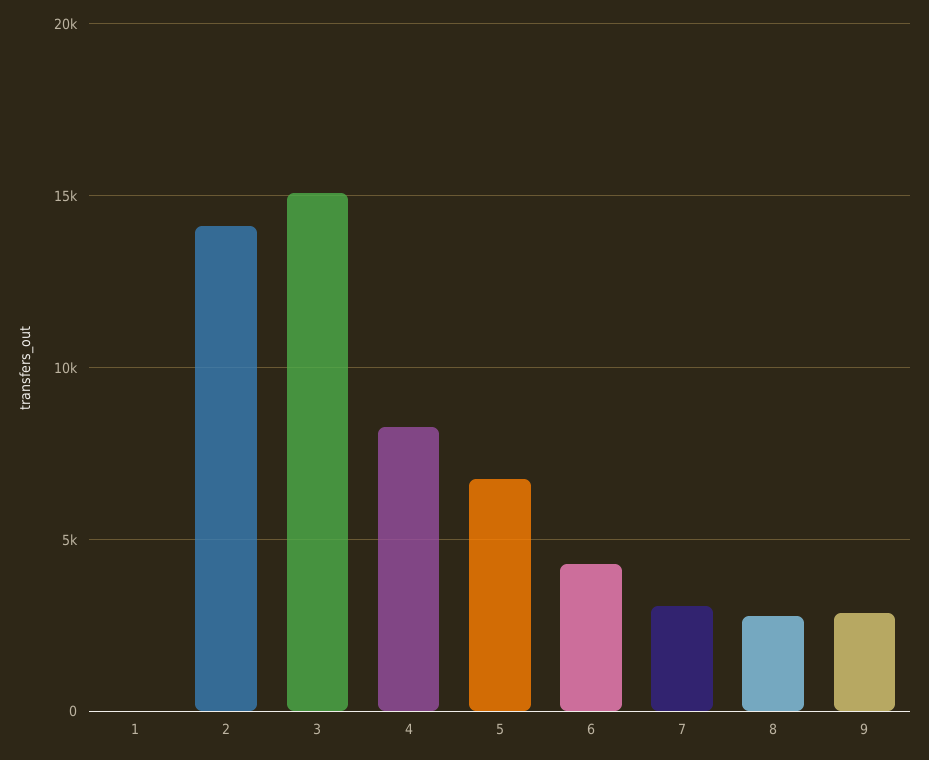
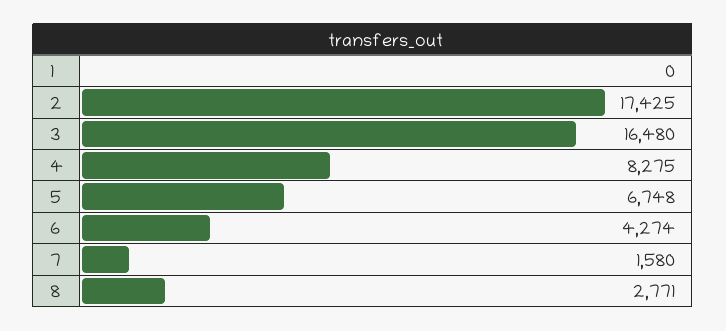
2: 14000 -> 17425
3: 15000 -> 16480
7: 3000 -> 1580
9: 3000 -> none

